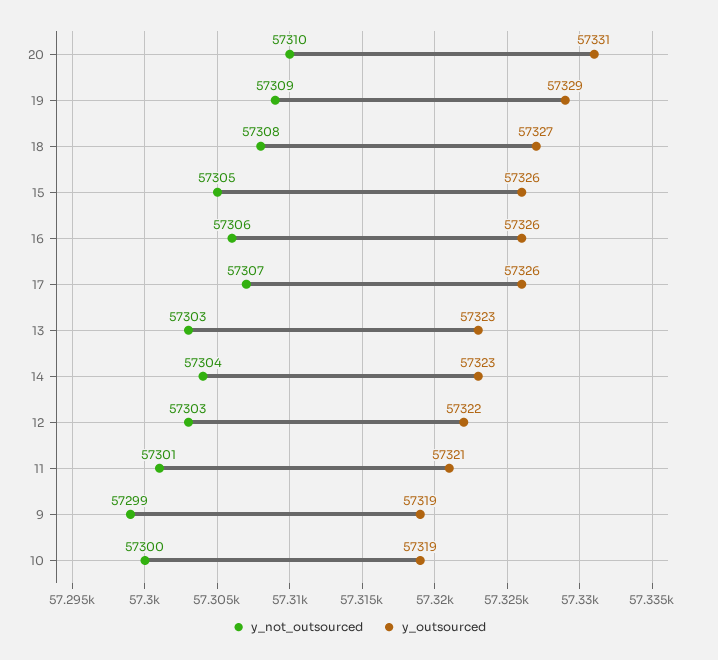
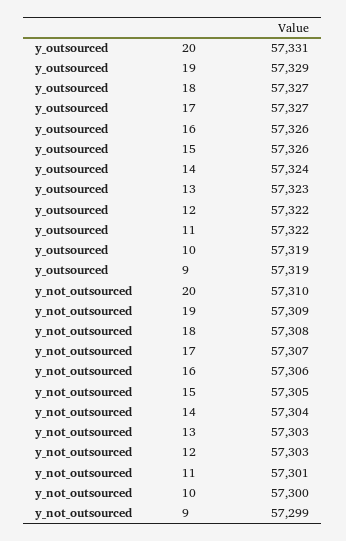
y_outsourced, 17: 57326 -> 57327
y_outsourced, 14: 57323 -> 57324
y_outsourced, 11: 57321 -> 57322

